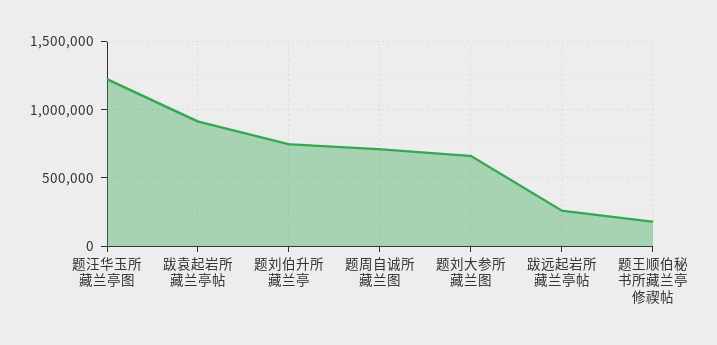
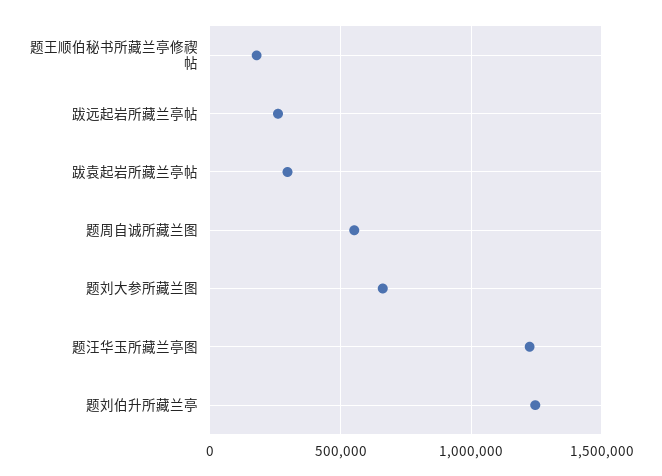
跋袁起岩所藏兰亭帖: 900000 -> 300000
题刘伯升所藏兰亭: 750000 -> 1250000
题周自诚所藏兰图: 700000 -> 550000

